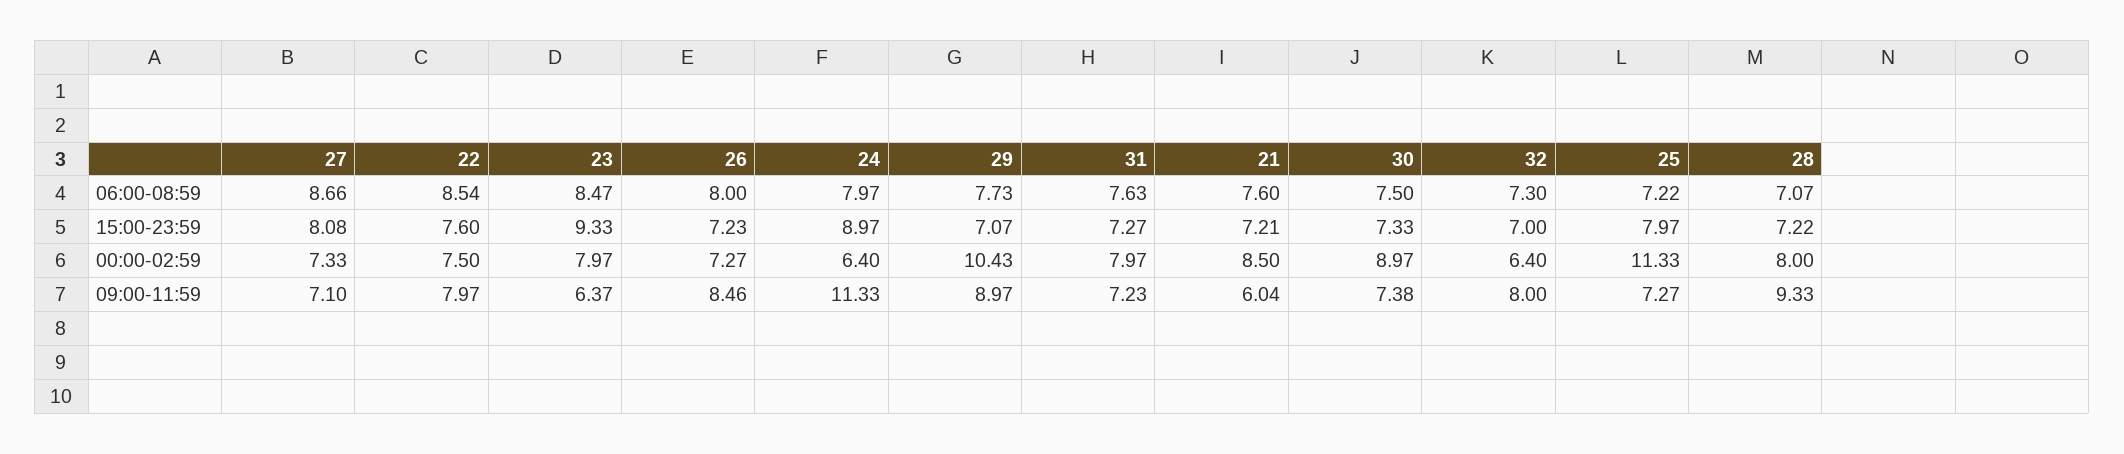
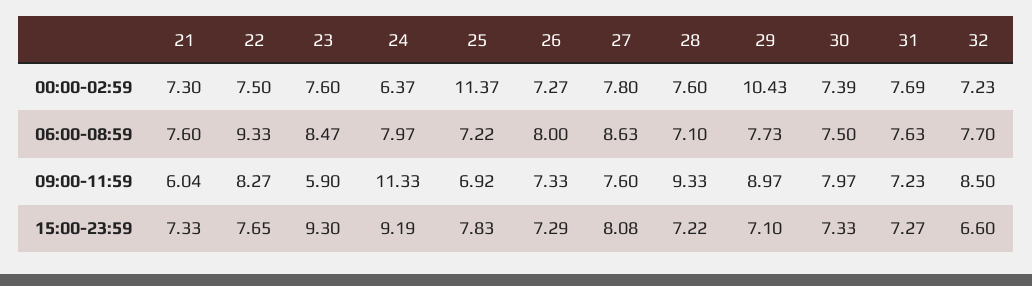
27, 06:00-08:59: 8.66 -> 8.63
22, 06:00-08:59: 8.54 -> 9.33
32, 06:00-08:59: 7.3 -> 7.7
28, 06:00-08:59: 7.07 -> 7.1
22, 15:00-23:59: 7.6 -> 7.65
23, 15:00-23:59: 9.33 -> 9.3
26, 15:00-23:59: 7.23 -> 7.29
24, 15:00-23:59: 8.97 -> 9.19
29, 15:00-23:59: 7.07 -> 7.1
21, 15:00-23:59: 7.21 -> 7.33
32, 15:00-23:59: 7 -> 6.6
25, 15:00-23:59: 7.97 -> 7.83
27, 00:00-02:59: 7.33 -> 7.8
23, 00:00-02:59: 7.97 -> 7.6
24, 00:00-02:59: 6.4 -> 6.37
31, 00:00-02:59: 7.97 -> 7.69
21, 00:00-02:59: 8.5 -> 7.3
30, 00:00-02:59: 8.97 -> 7.39
32, 00:00-02:59: 6.4 -> 7.23
25, 00:00-02:59: 11.33 -> 11.37
28, 00:00-02:59: 8 -> 7.6
27, 09:00-11:59: 7.1 -> 7.6
22, 09:00-11:59: 7.97 -> 8.27
23, 09:00-11:59: 6.37 -> 5.9
26, 09:00-11:59: 8.46 -> 7.33
30, 09:00-11:59: 7.38 -> 7.97
32, 09:00-11:59: 8 -> 8.5
25, 09:00-11:59: 7.27 -> 6.92

